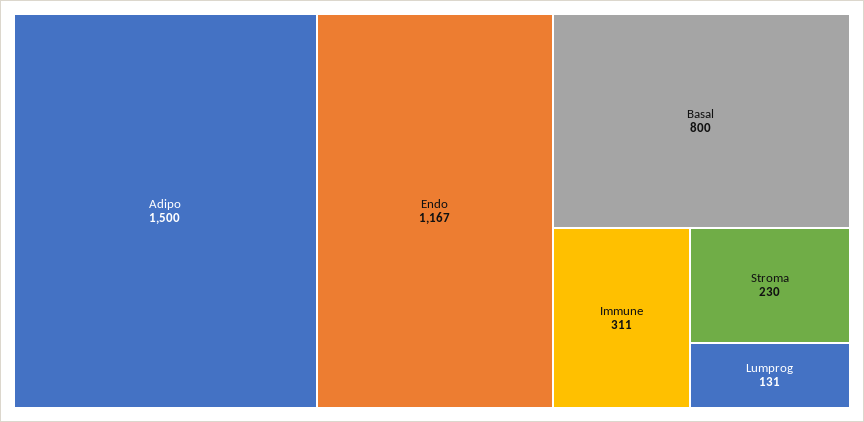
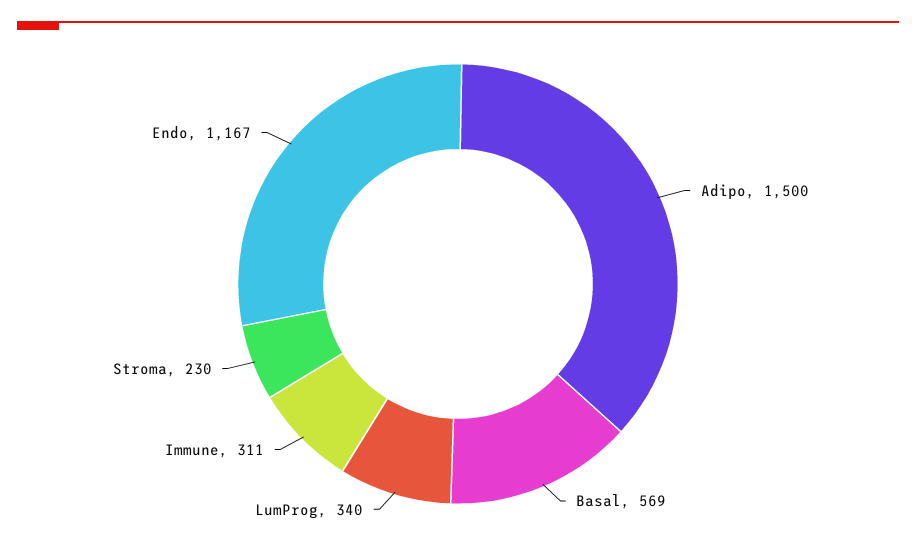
Basal: 800 -> 569
Lumprog: 131 -> 340

